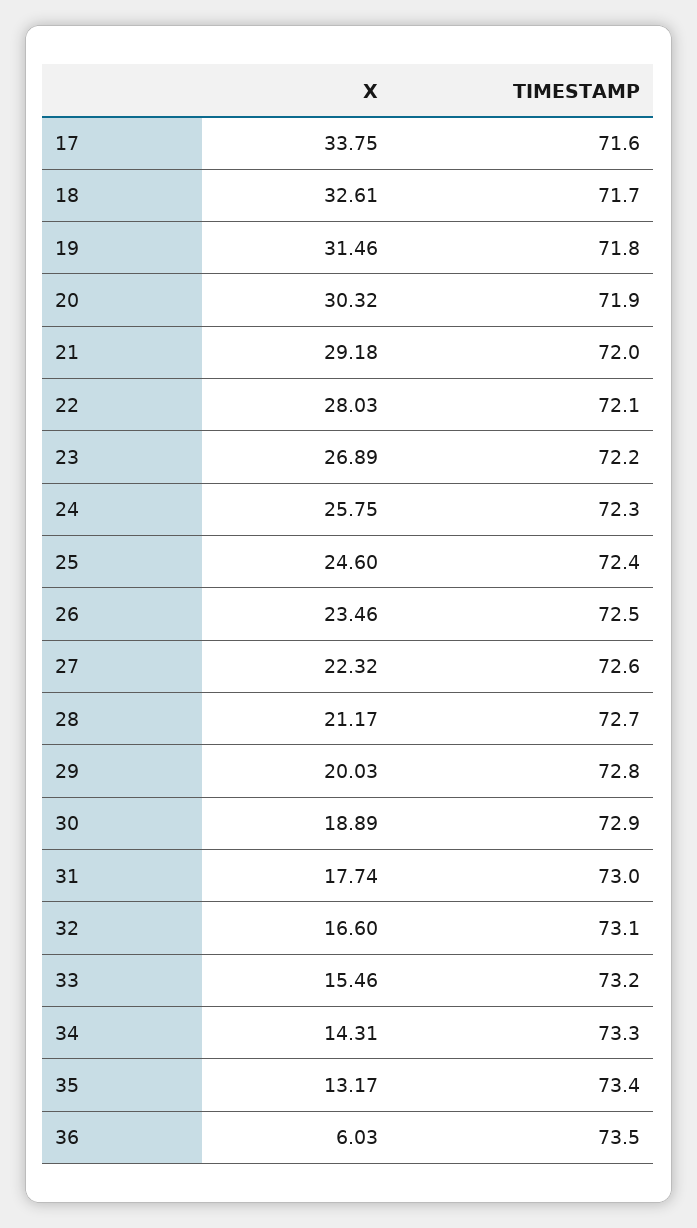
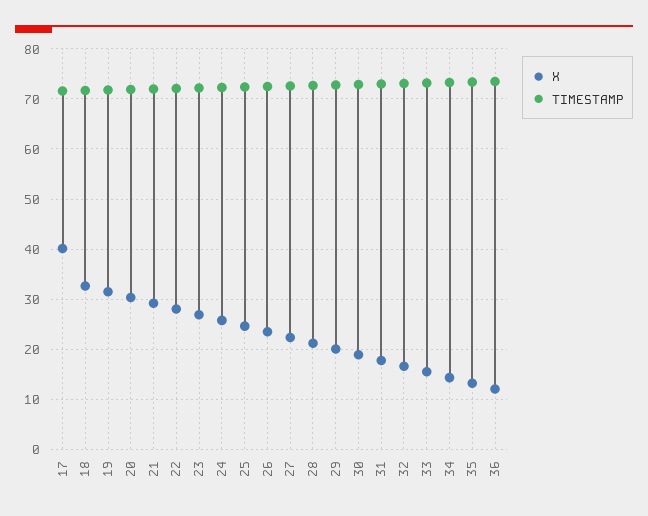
X, 17: 33.75 -> 40
X, 36: 6.03 -> 12

